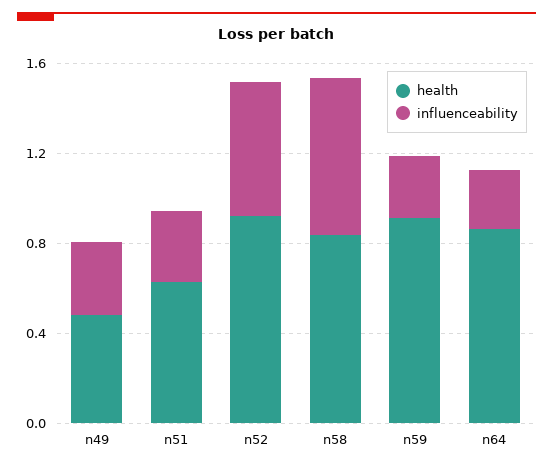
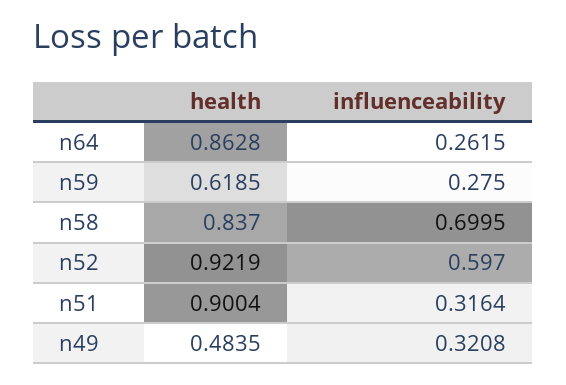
health, n51: 0.6 -> 0.9004
health, n59: 0.9 -> 0.6185

